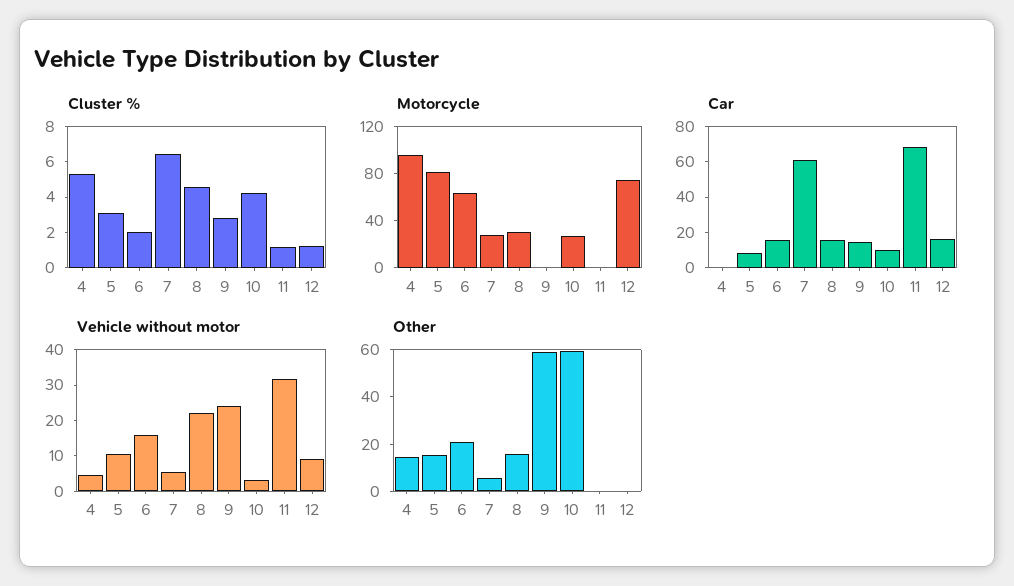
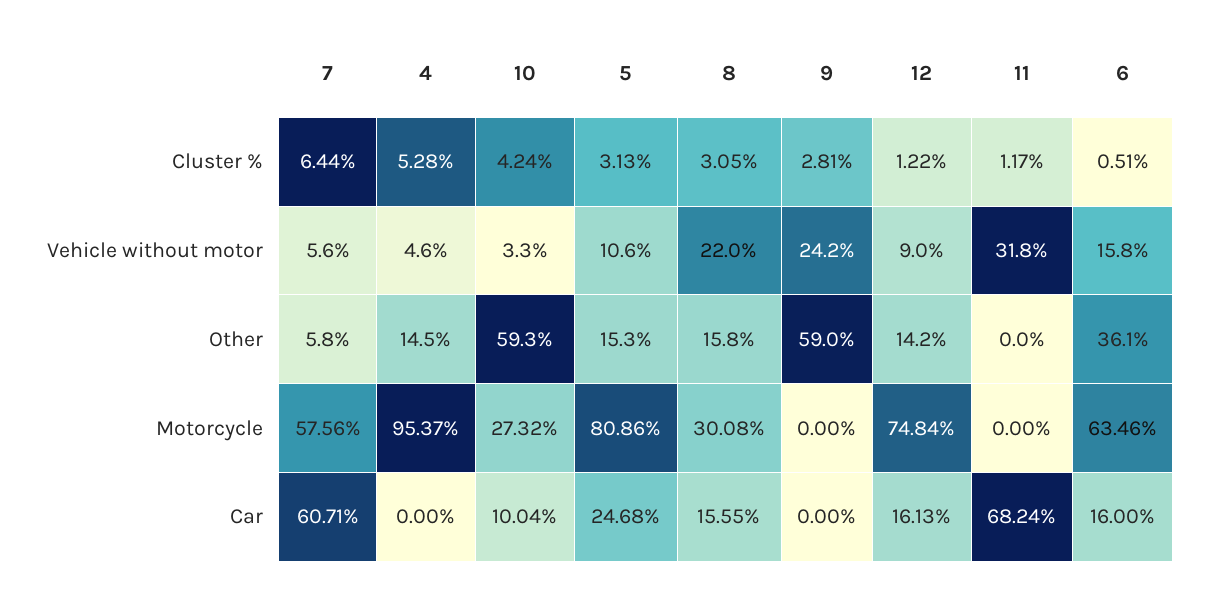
Cluster %, 6: 2 -> 0.51
Cluster %, 8: 4.5 -> 3.05
Motorcycle, 7: 30 -> 57.56
Car, 5: 10 -> 24.68
Car, 9: 15 -> 0
Other, 6: 20 -> 36.1
Other, 12: 0 -> 14.2

